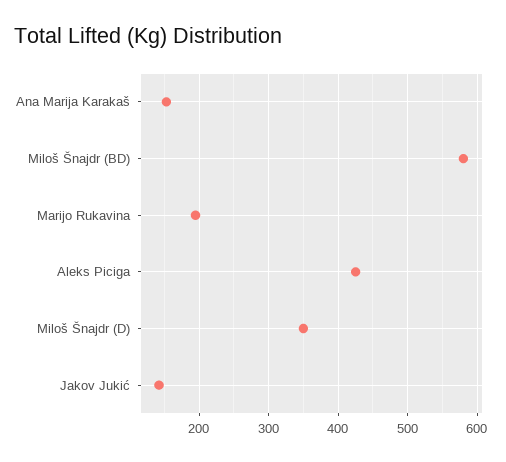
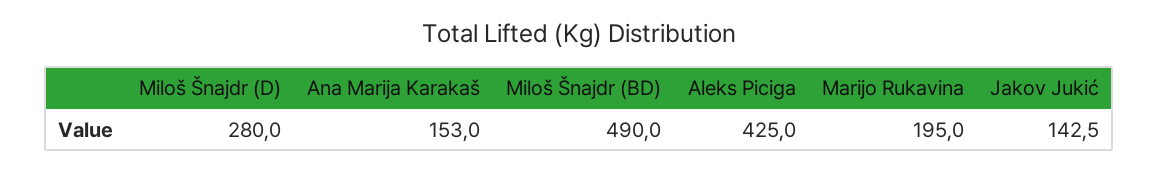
Miloš Šnajdr (BD): 580 -> 490
Miloš Šnajdr (D): 350 -> 280

